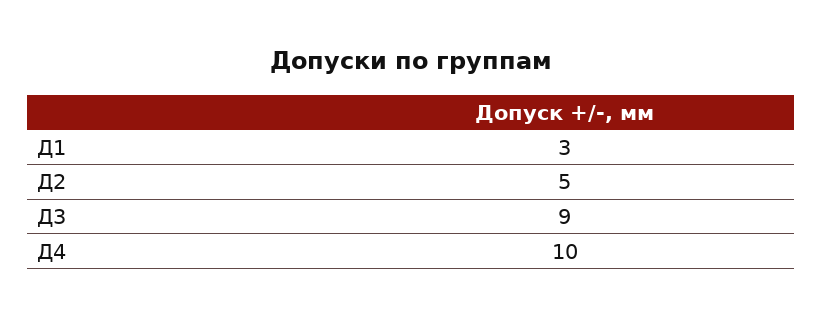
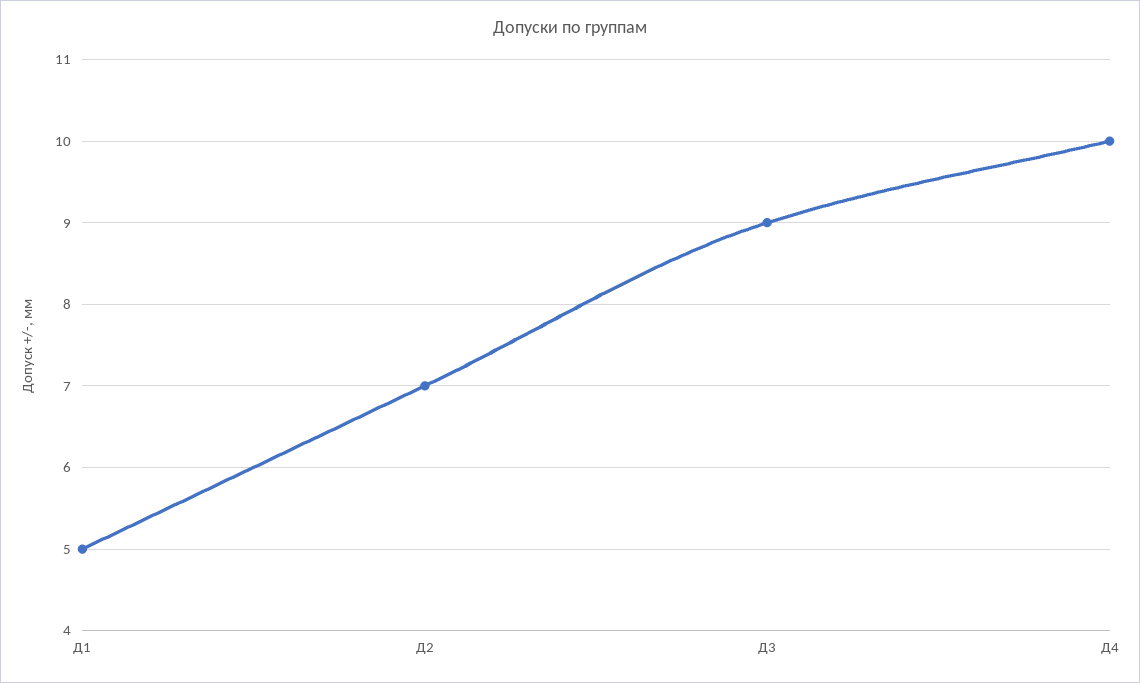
Д1: 3 -> 5
Д2: 5 -> 7

